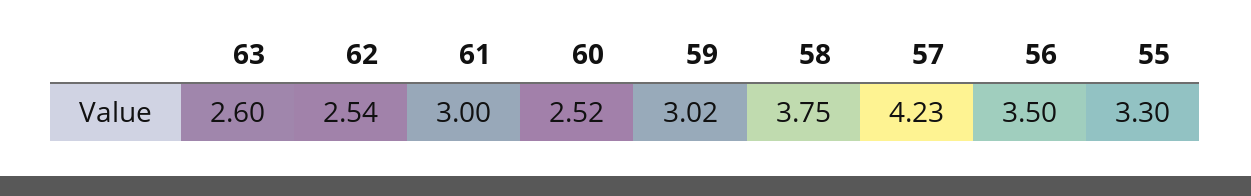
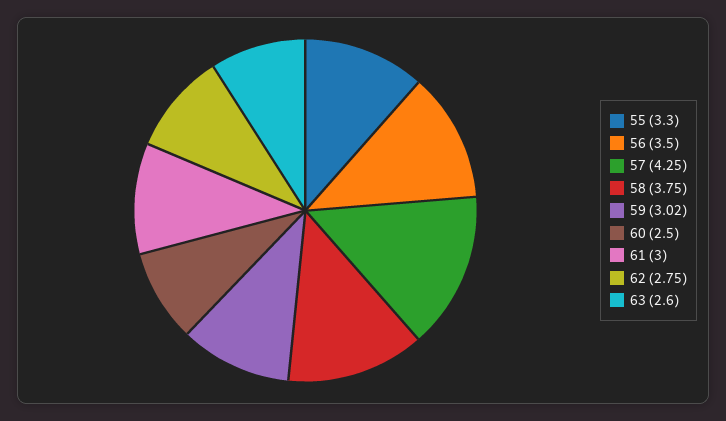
62: 2.54 -> 2.75
60: 2.52 -> 2.5
57: 4.23 -> 4.25

